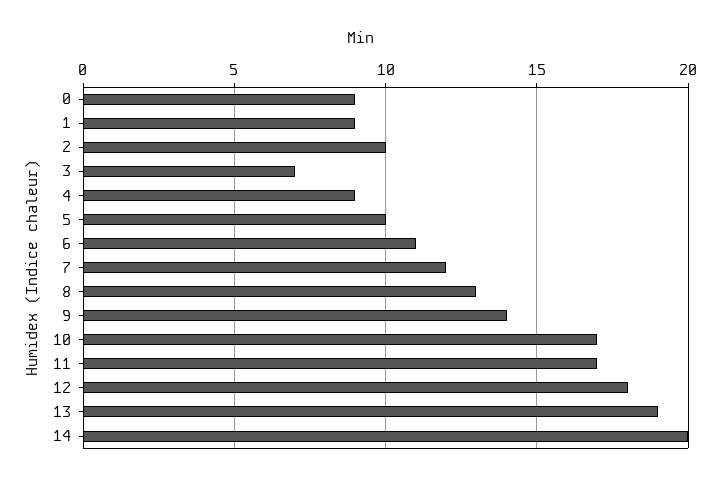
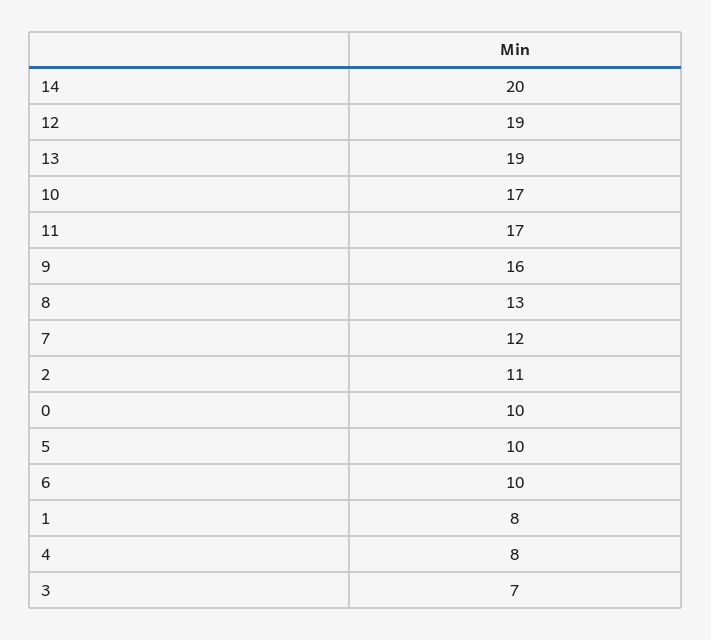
0: 9 -> 10
1: 9 -> 8
2: 10 -> 11
4: 9 -> 8
6: 11 -> 10
9: 14 -> 16
12: 18 -> 19

